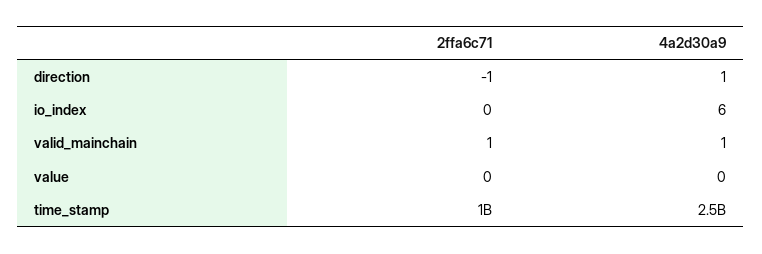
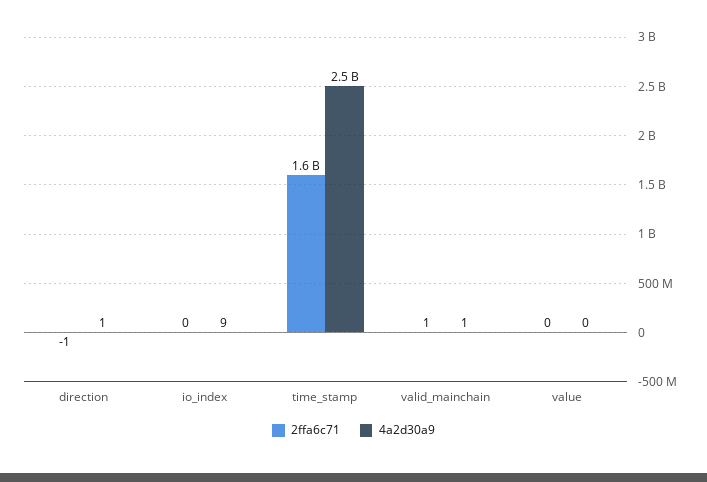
4a2d30a9, io_index: 6 -> 9
2ffa6c71, time_stamp: 1000000000 -> 1600000000

